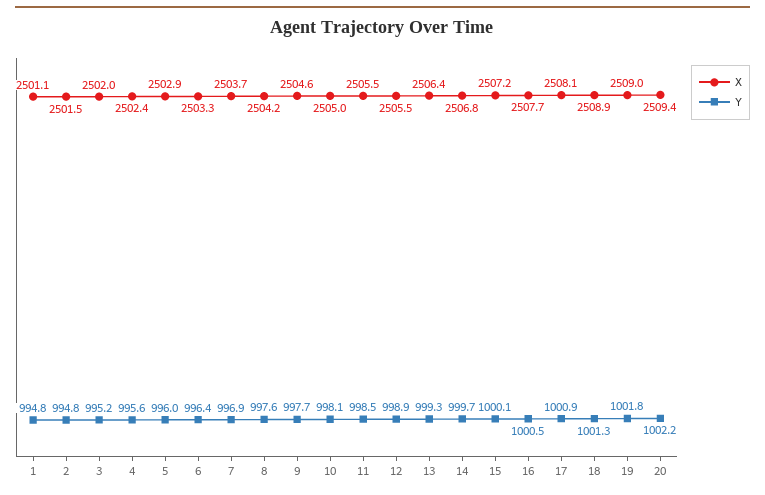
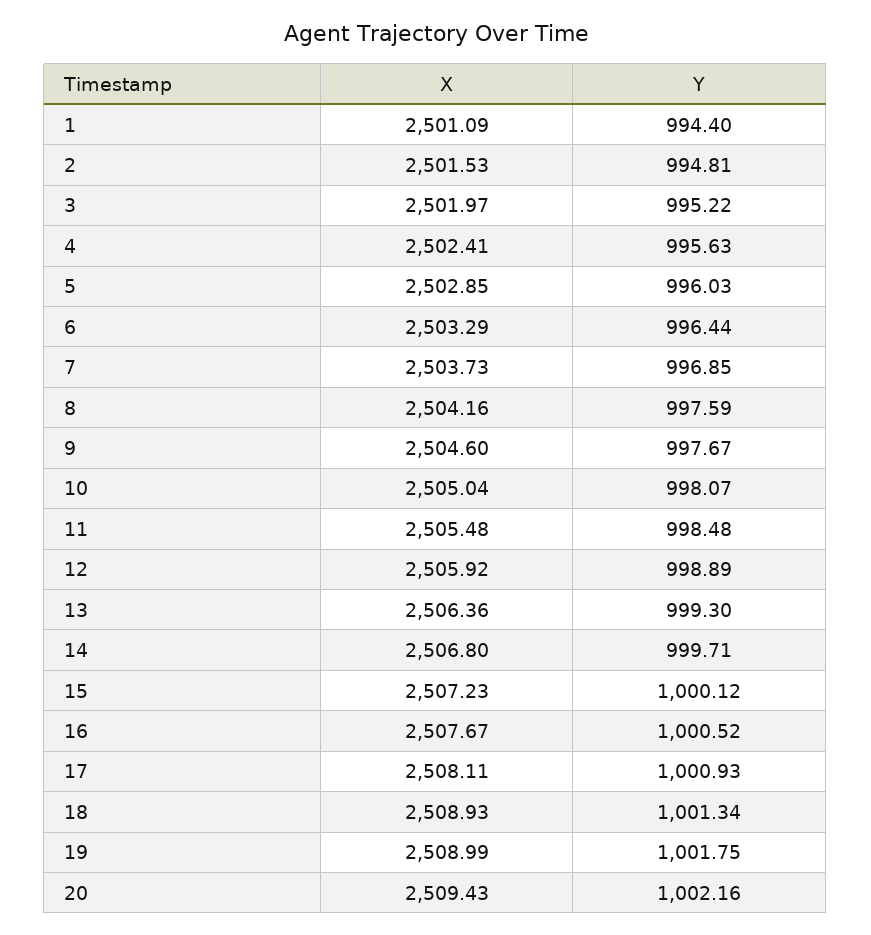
Y, 1: 994.8 -> 994.4
X, 12: 2505.5 -> 2505.92

